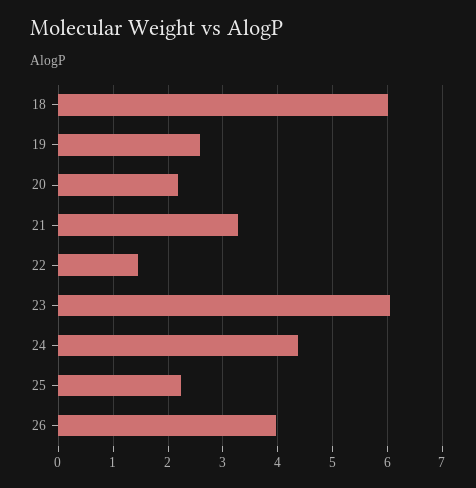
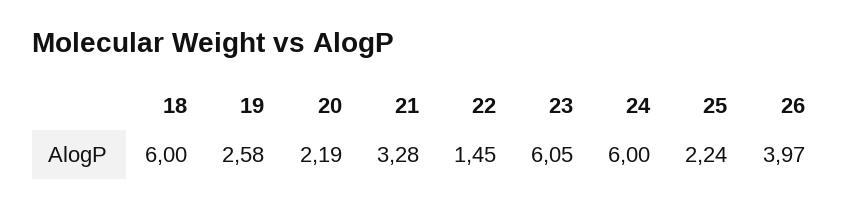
24: 4.4 -> 6

